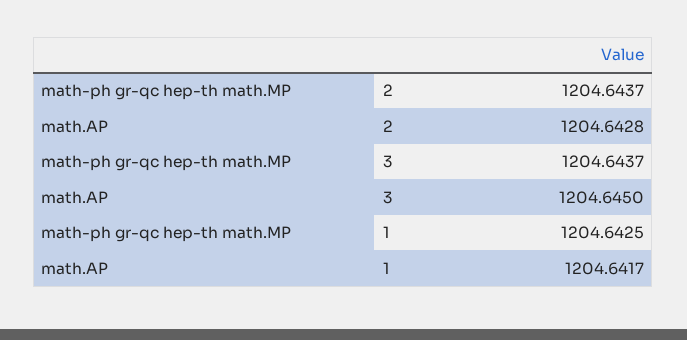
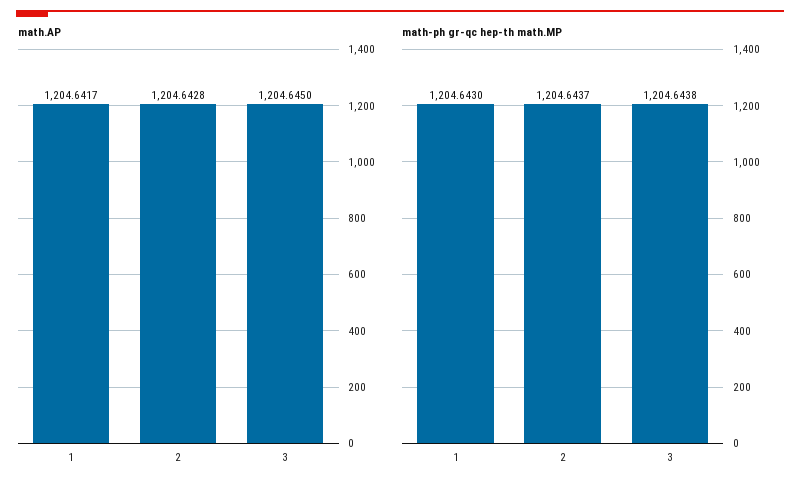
math-ph gr-qc hep-th math.MP, 3: 1204.6437 -> 1204.6438
math-ph gr-qc hep-th math.MP, 1: 1204.6425 -> 1204.643

